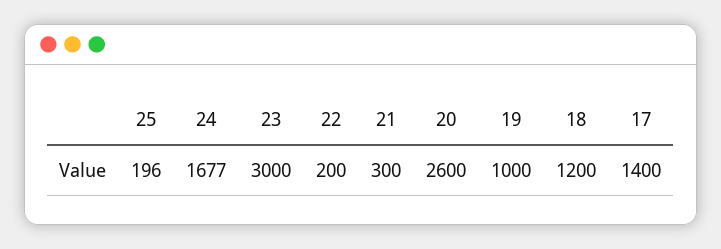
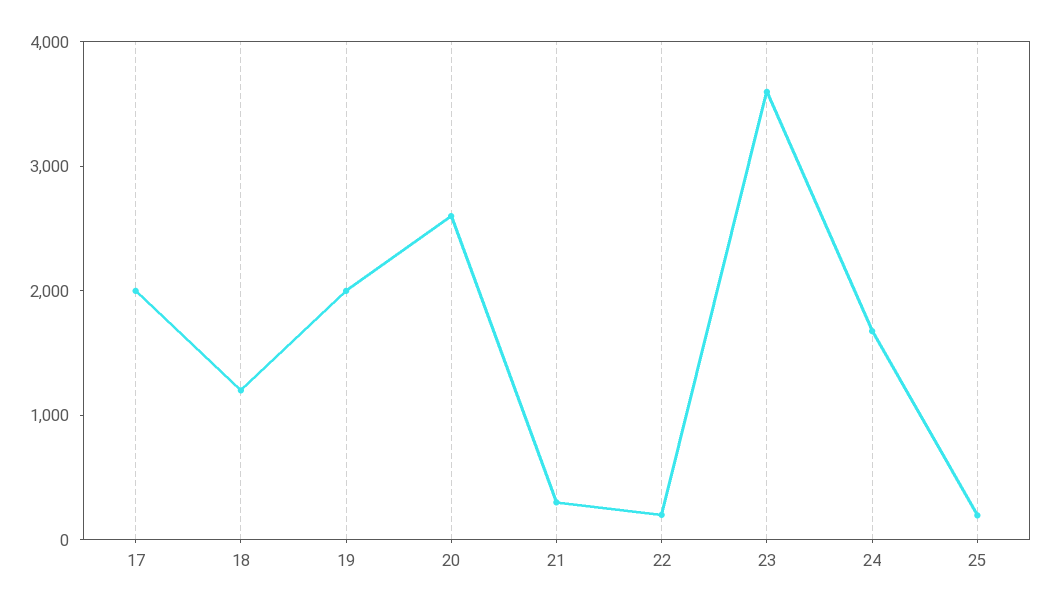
23: 3000 -> 3600
19: 1000 -> 2000
17: 1400 -> 2000

